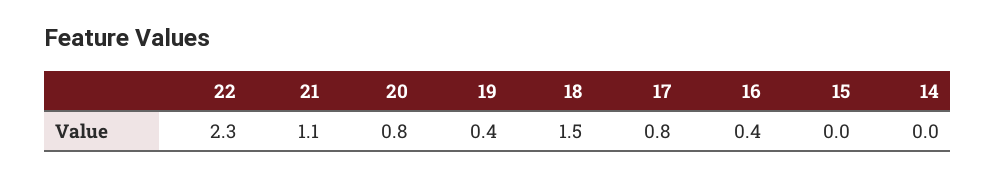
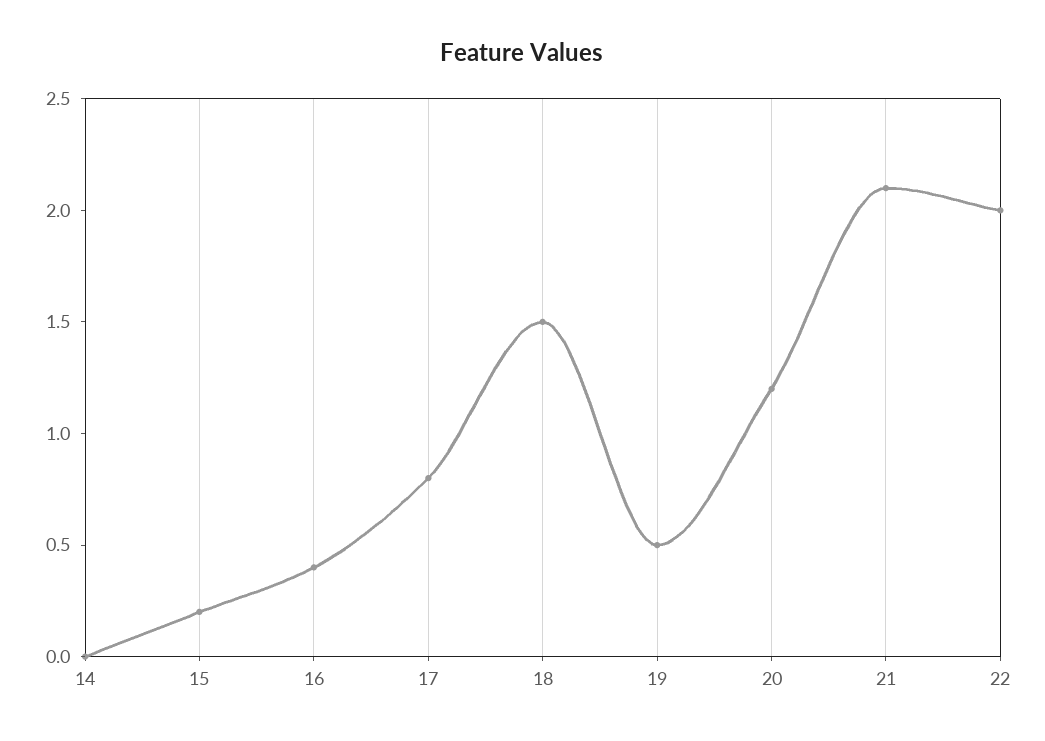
22: 2.3 -> 2
21: 1.1 -> 2.1
20: 0.8 -> 1.2
19: 0.4 -> 0.5
15: 0 -> 0.2

